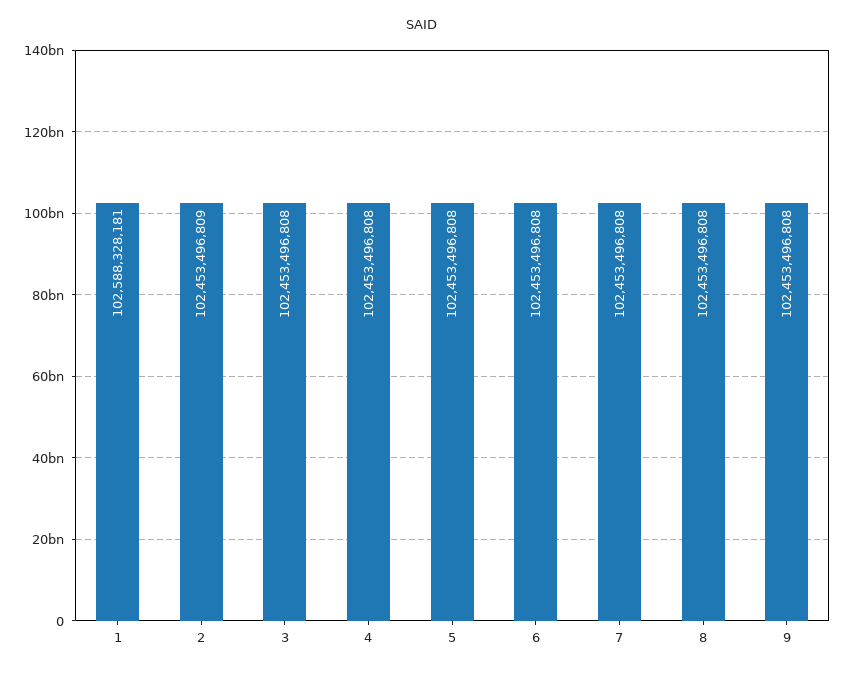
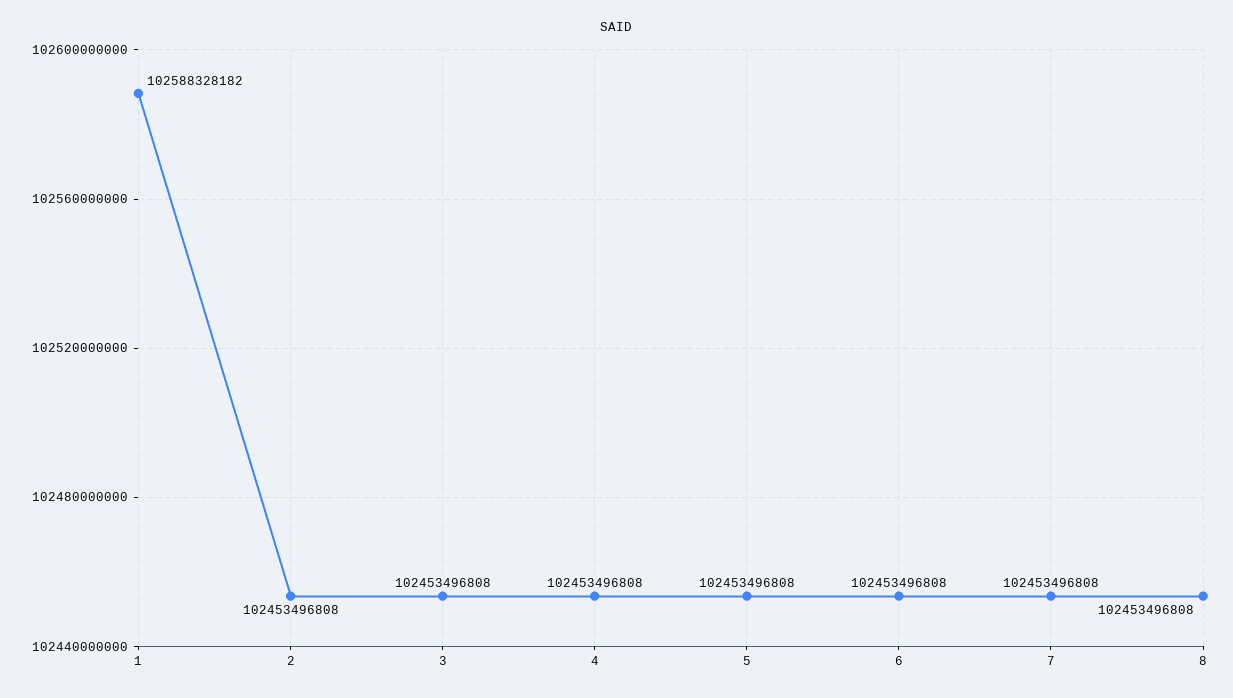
1: 102588328181 -> 102588328182
2: 102453496809 -> 102453496808
9: 102453496808 -> none

